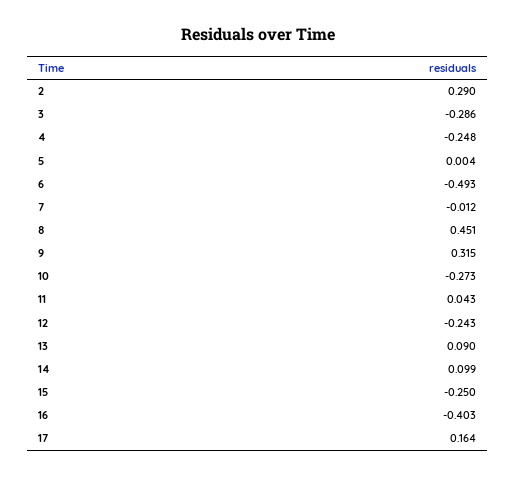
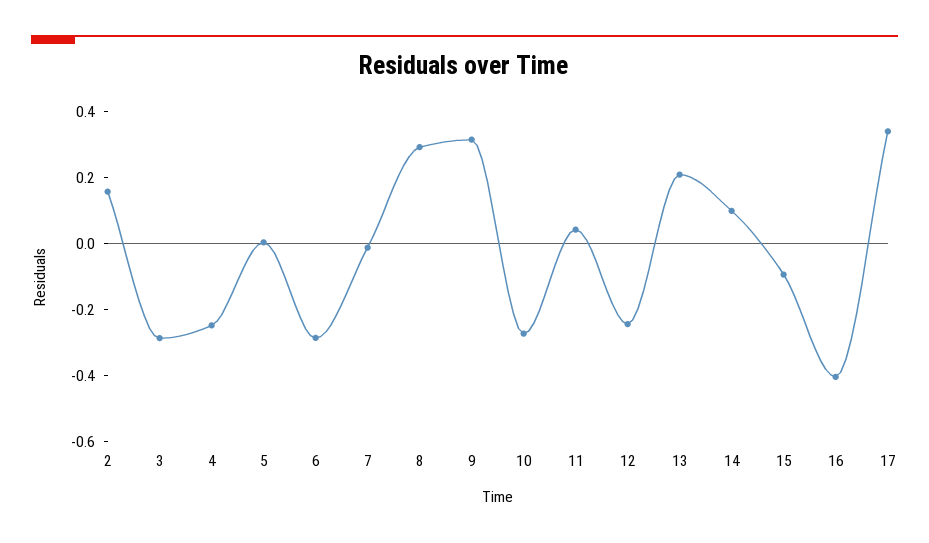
2: 0.29 -> 0.15
6: -0.493 -> -0.3
8: 0.451 -> 0.3
13: 0.09 -> 0.2
15: -0.25 -> -0.1
17: 0.164 -> 0.35

